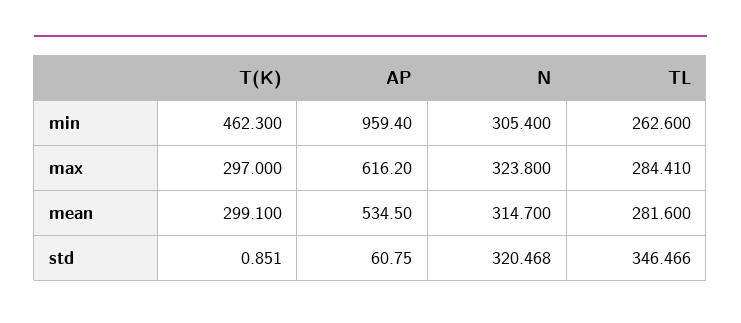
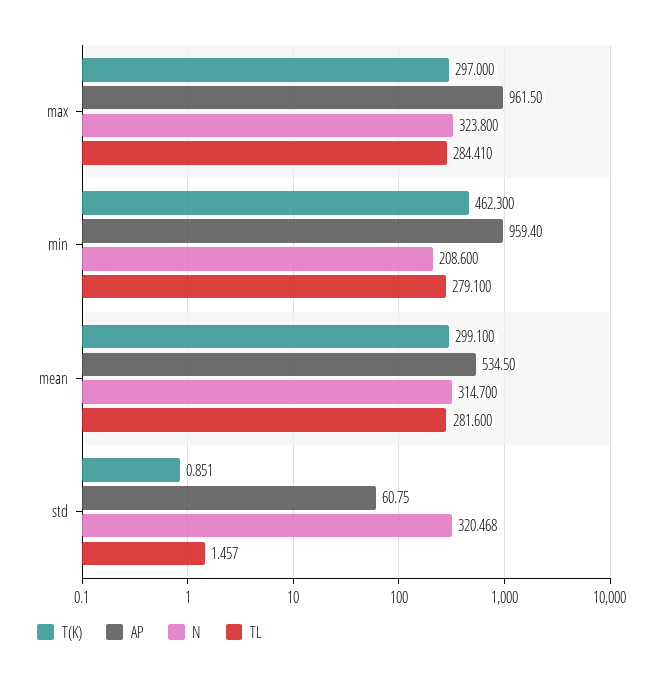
N, min: 305.4 -> 208.6
TL, min: 262.6 -> 279.1
AP, max: 616.2 -> 961.5
TL, std: 346.466 -> 1.457

